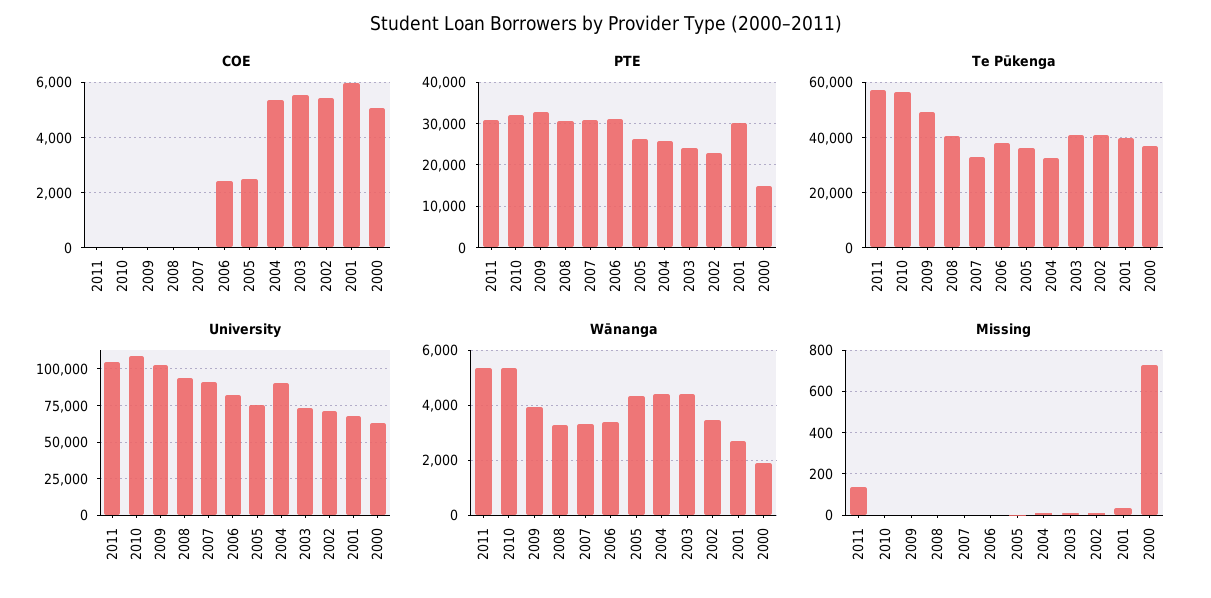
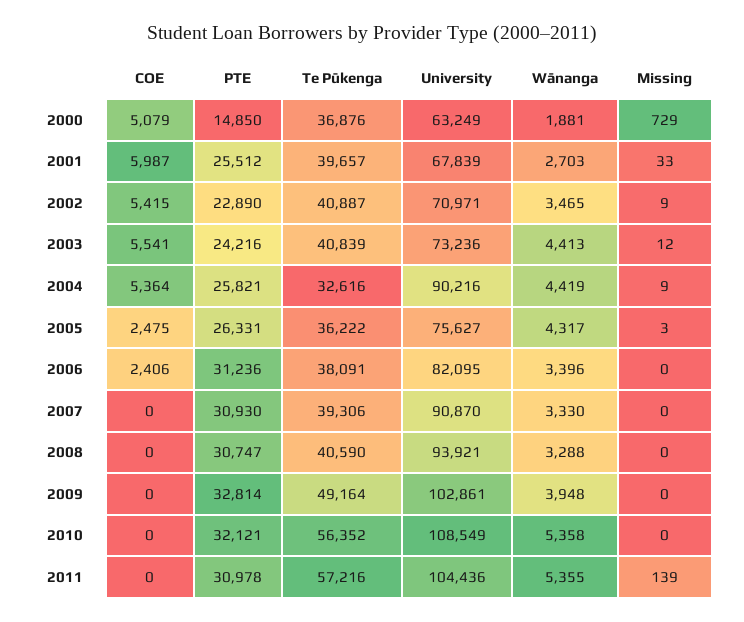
PTE, 2001: 30000 -> 25512
Te Pūkenga, 2007: 32500 -> 39306

